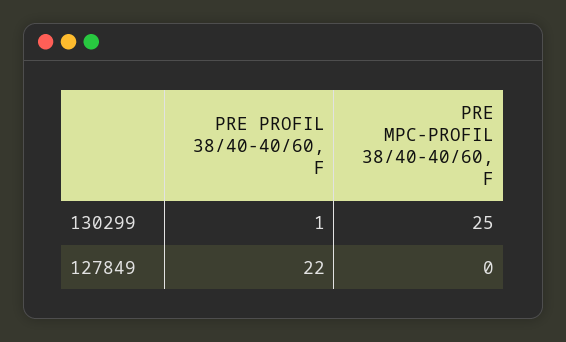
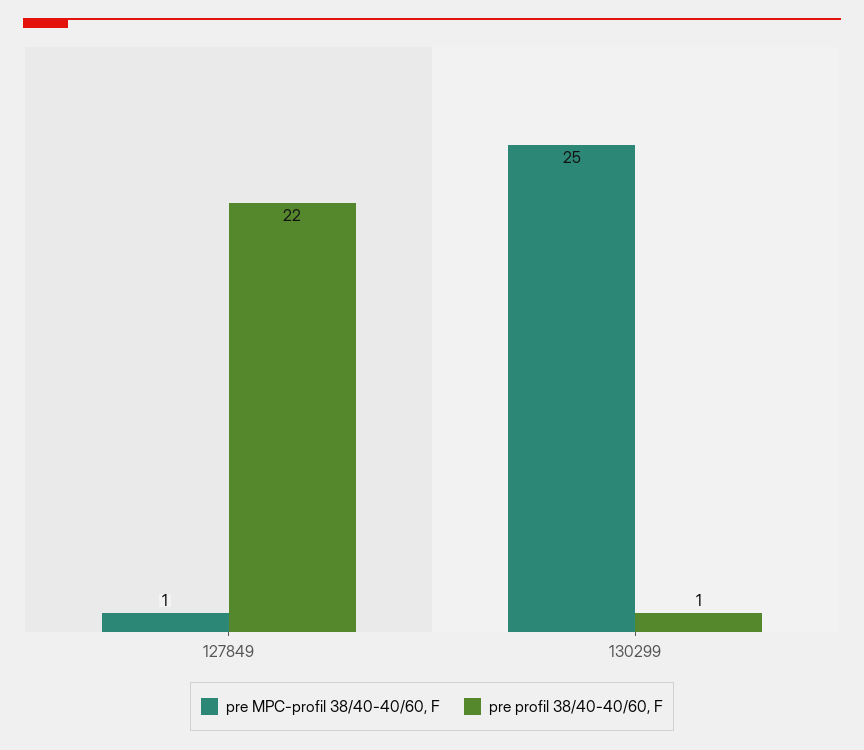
PRE MPC-PROFIL 38/40-40/60, F, 127849: 0 -> 1

